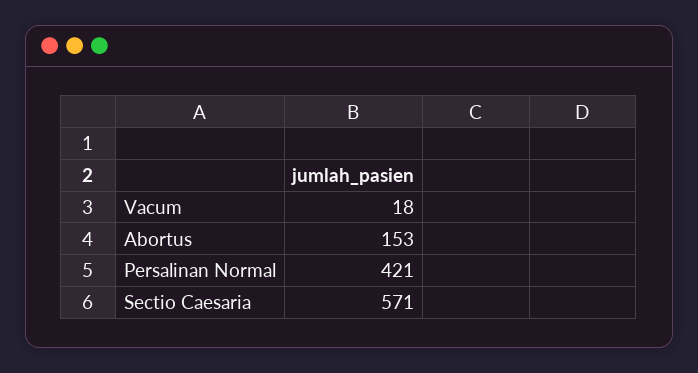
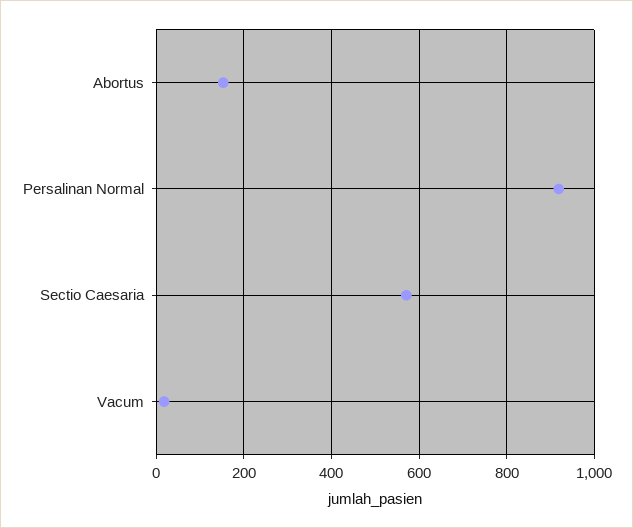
Persalinan Normal: 421 -> 920

